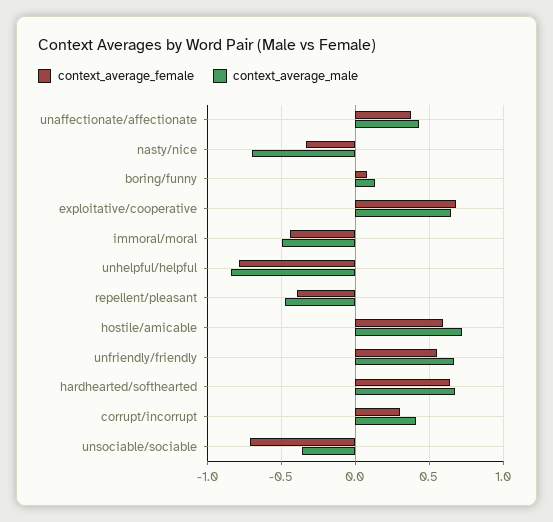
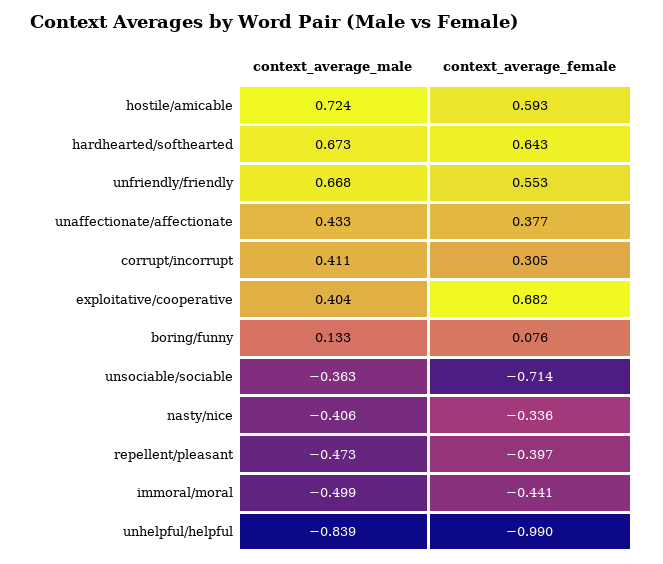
context_average_male, nasty/nice: -0.7 -> -0.406
context_average_male, exploitative/cooperative: 0.65 -> 0.404
context_average_female, unhelpful/helpful: -0.8 -> -0.99

